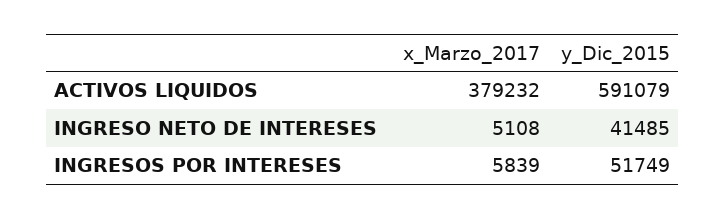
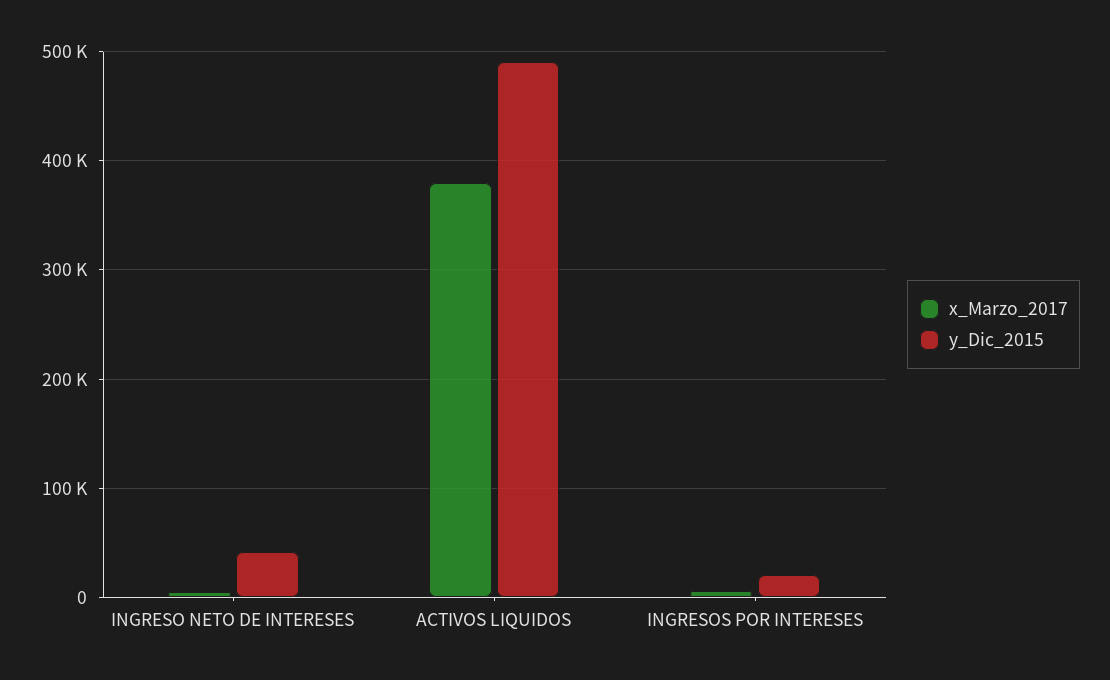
y_Dic_2015, ACTIVOS LIQUIDOS: 591079 -> 490000
y_Dic_2015, INGRESOS POR INTERESES: 51749 -> 20000

